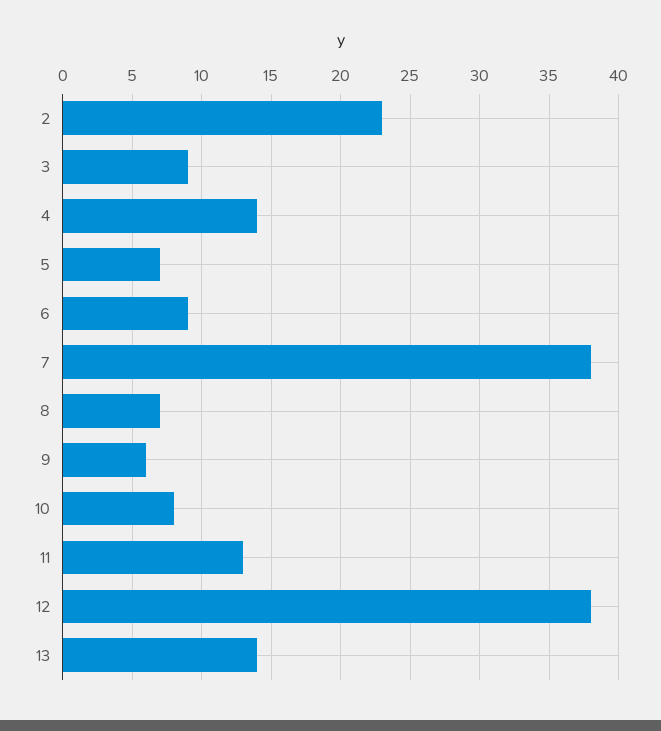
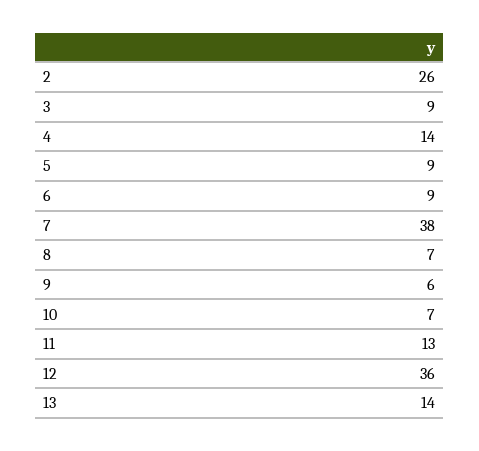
2: 23 -> 26
5: 7 -> 9
10: 8 -> 7
12: 38 -> 36

